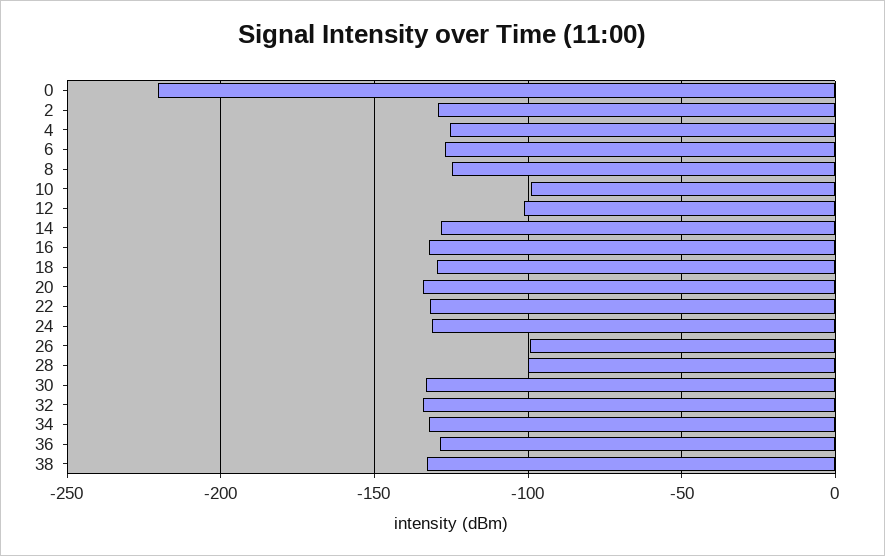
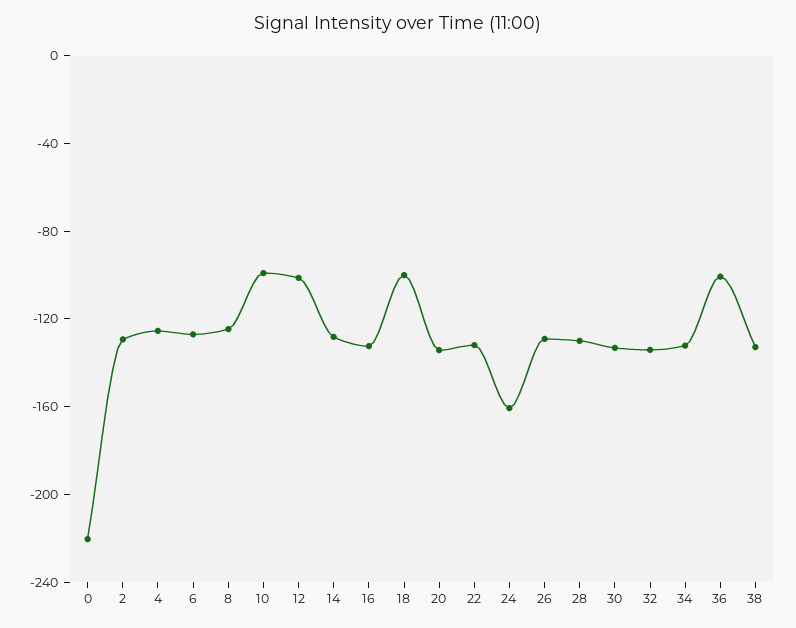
18: -130 -> -100
24: -130 -> -160
26: -100 -> -130
28: -100 -> -130
36: -130 -> -100

